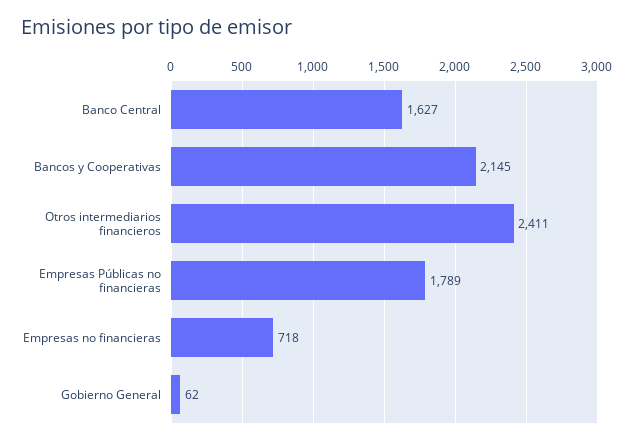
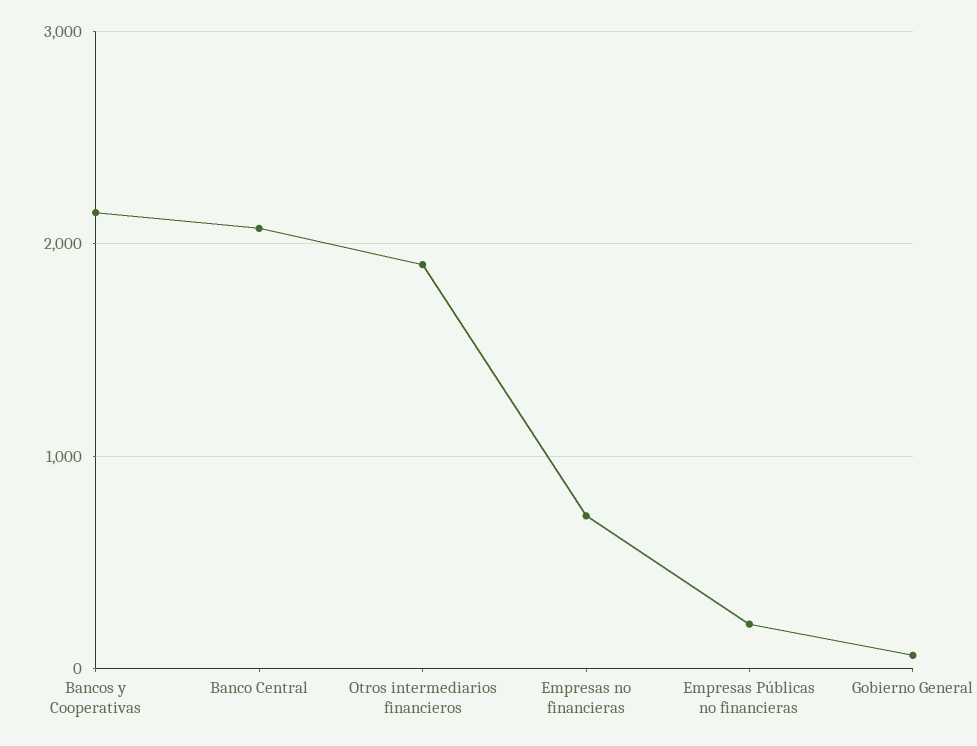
Banco Central: 1627 -> 2100
Otros intermediarios financieros: 2411 -> 1900
Empresas Públicas no financieras: 1789 -> 200

